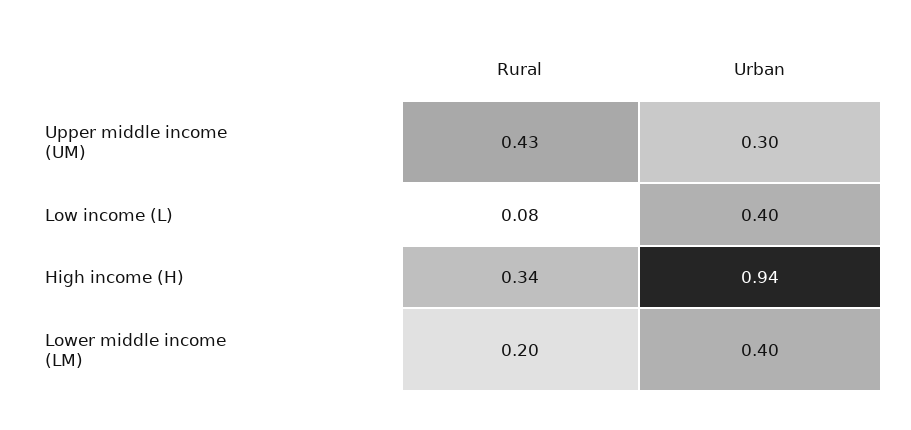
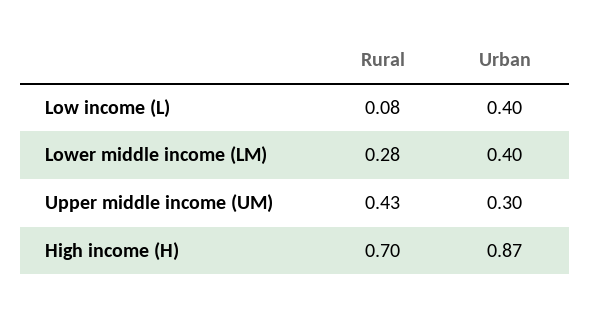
Rural, High income (H): 0.34 -> 0.7
Urban, High income (H): 0.94 -> 0.87
Rural, Lower middle income (LM): 0.2 -> 0.28

